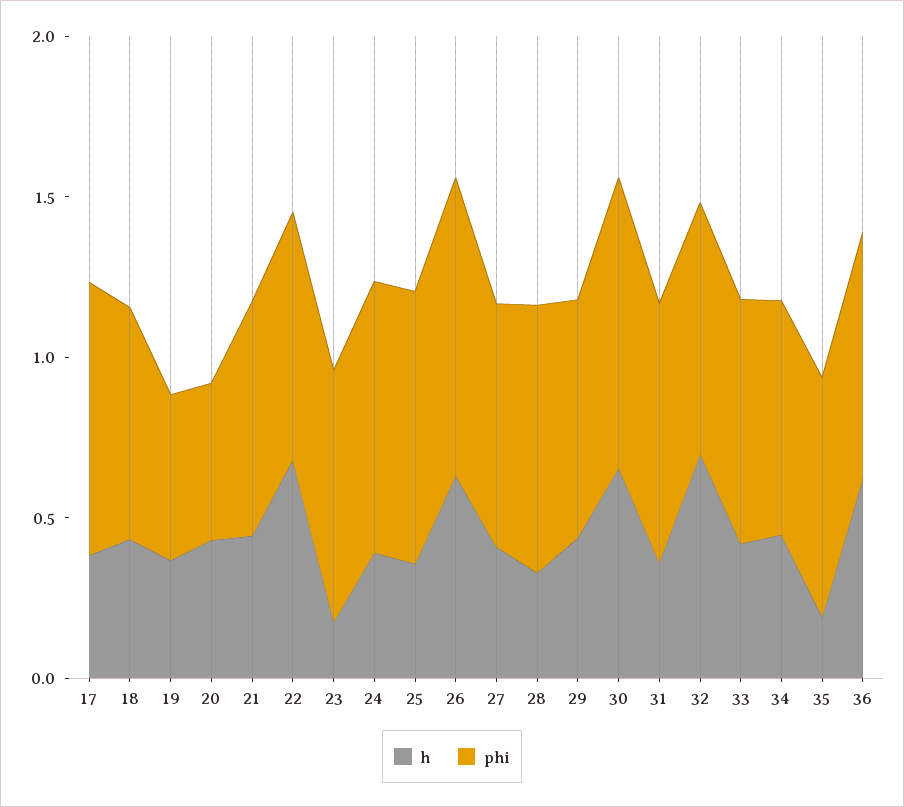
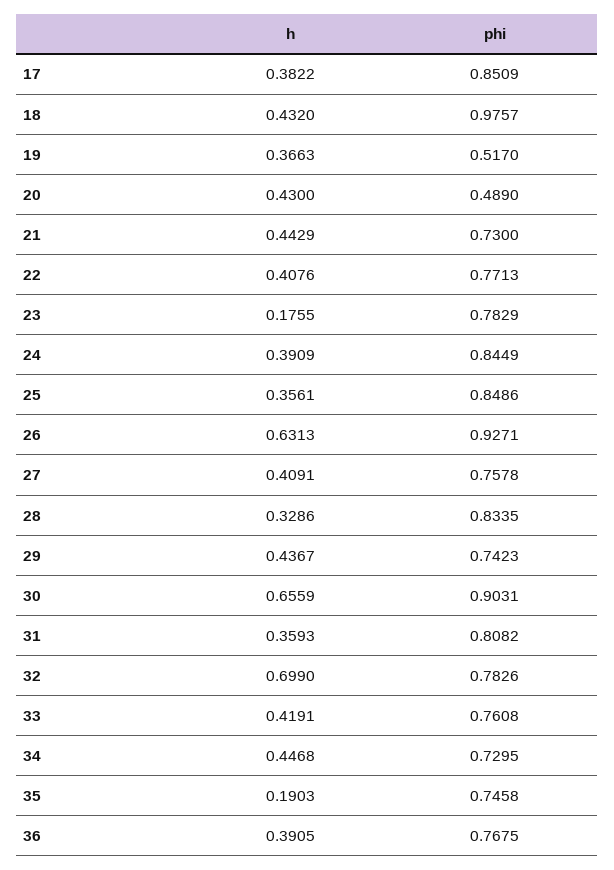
phi, 18: 0.7 -> 0.9757
h, 22: 0.7 -> 0.4076
h, 36: 0.6 -> 0.3905

